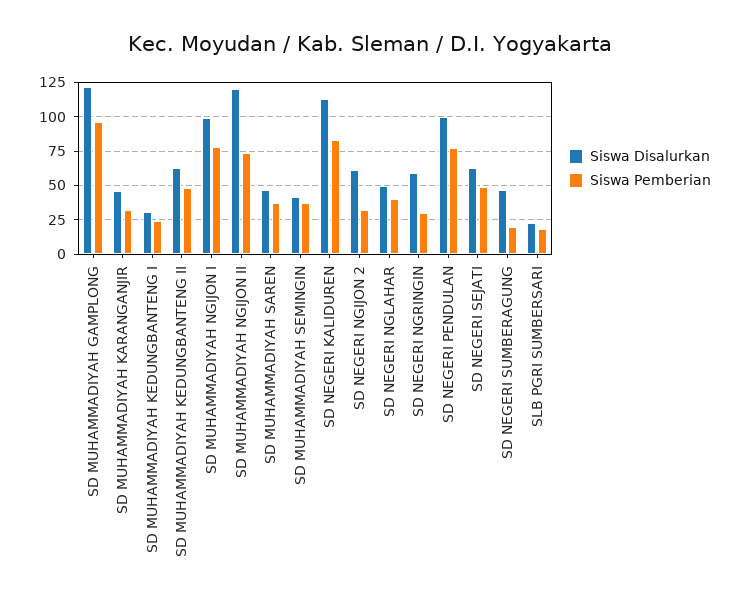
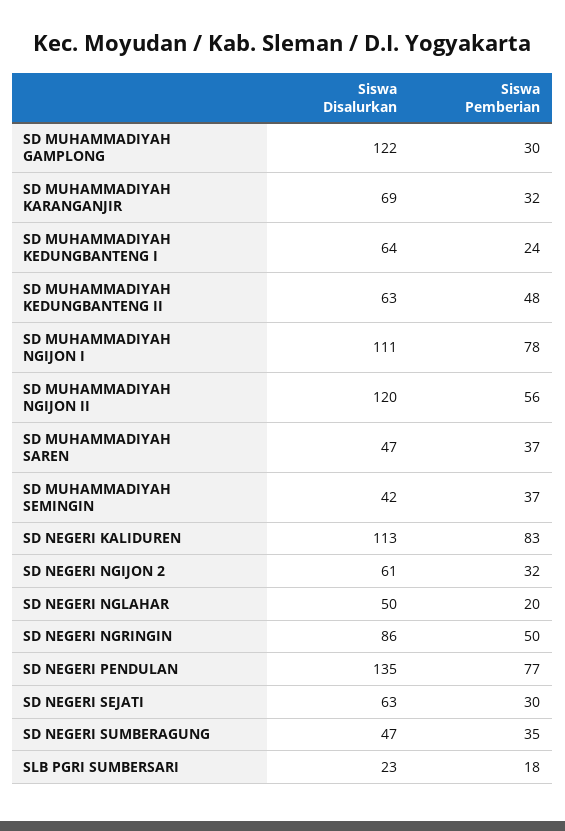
Siswa Pemberian, SD MUHAMMADIYAH GAMPLONG: 95 -> 30
Siswa Disalurkan, SD MUHAMMADIYAH KARANGANJIR: 45 -> 69
Siswa Disalurkan, SD MUHAMMADIYAH KEDUNGBANTENG I: 30 -> 64
Siswa Disalurkan, SD MUHAMMADIYAH NGIJON I: 100 -> 111
Siswa Pemberian, SD MUHAMMADIYAH NGIJON II: 75 -> 56
Siswa Pemberian, SD NEGERI NGLAHAR: 40 -> 20
Siswa Disalurkan, SD NEGERI NGRINGIN: 60 -> 86
Siswa Pemberian, SD NEGERI NGRINGIN: 30 -> 50
Siswa Disalurkan, SD NEGERI PENDULAN: 100 -> 135
Siswa Pemberian, SD NEGERI SEJATI: 50 -> 30
Siswa Pemberian, SD NEGERI SUMBERAGUNG: 20 -> 35

